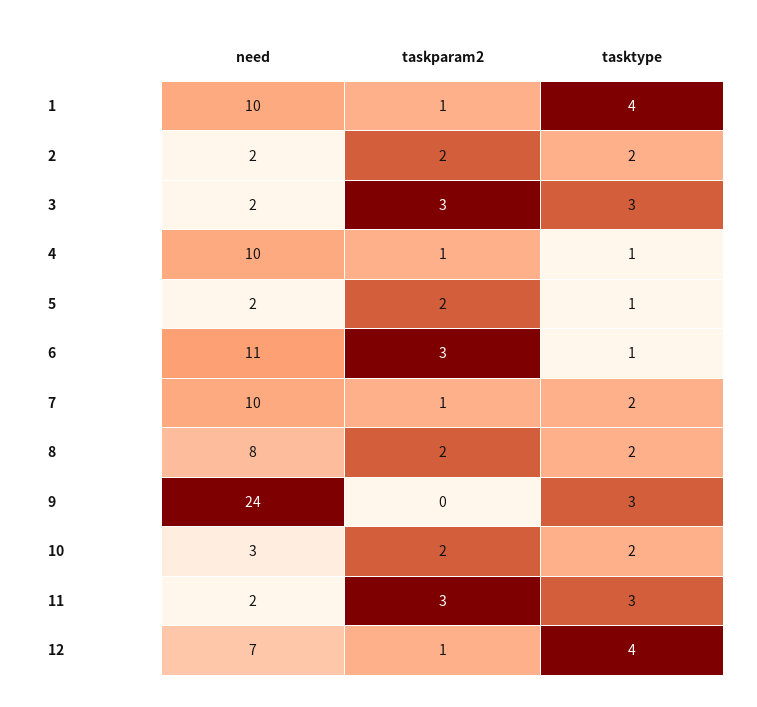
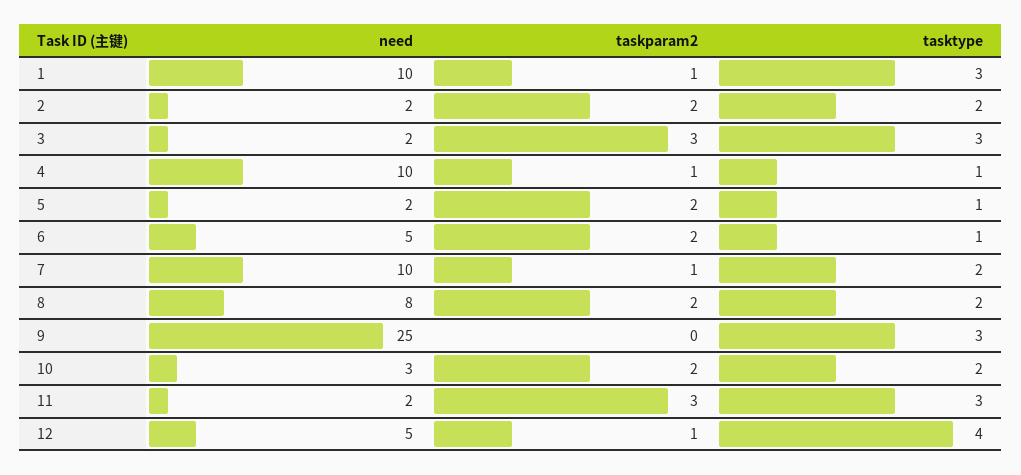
tasktype, 1: 4 -> 3
need, 6: 11 -> 5
taskparam2, 6: 3 -> 2
need, 9: 24 -> 25
need, 12: 7 -> 5

